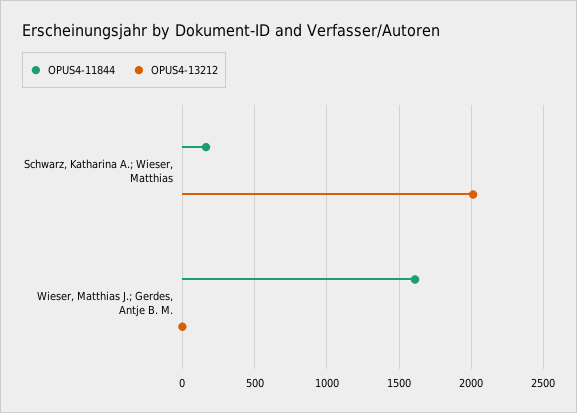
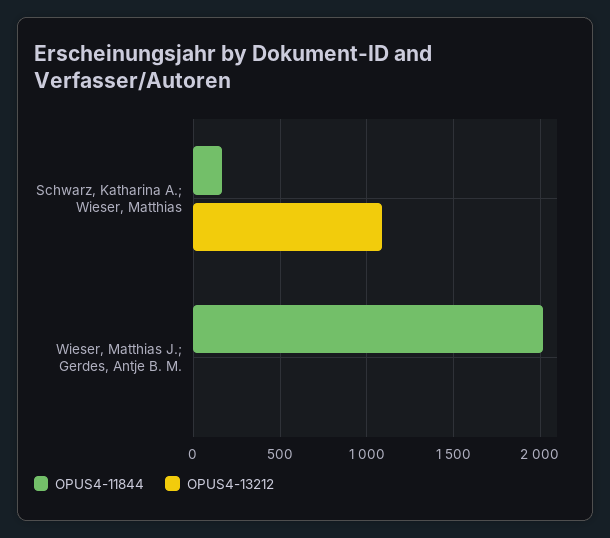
OPUS4-13212, Schwarz, Katharina A.; Wieser, Matthias: 2000 -> 1100
OPUS4-11844, Wieser, Matthias J.; Gerdes, Antje B. M.: 1600 -> 2000

